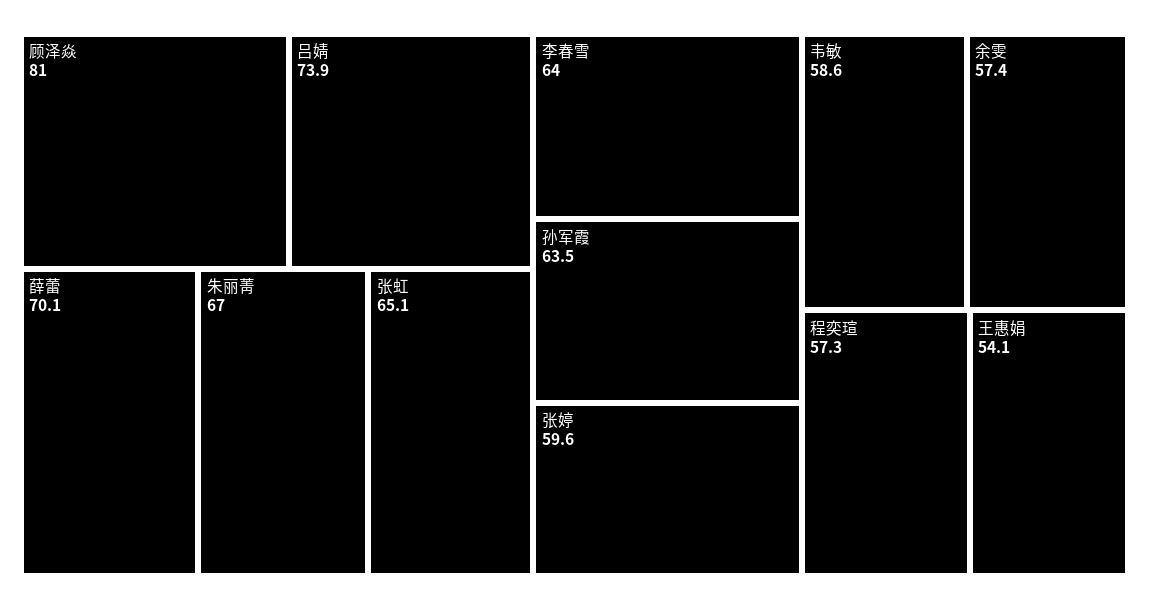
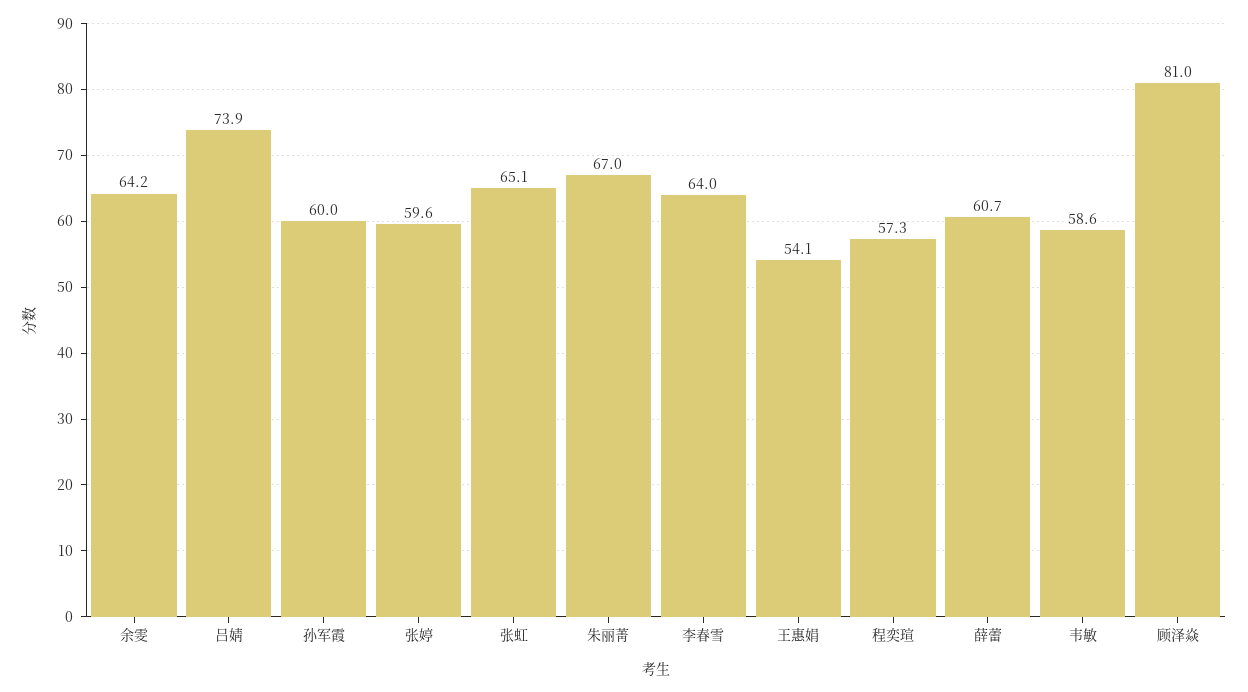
薛蕾: 70.1 -> 60.7
孙军霞: 63.5 -> 60
余雯: 57.4 -> 64.2

